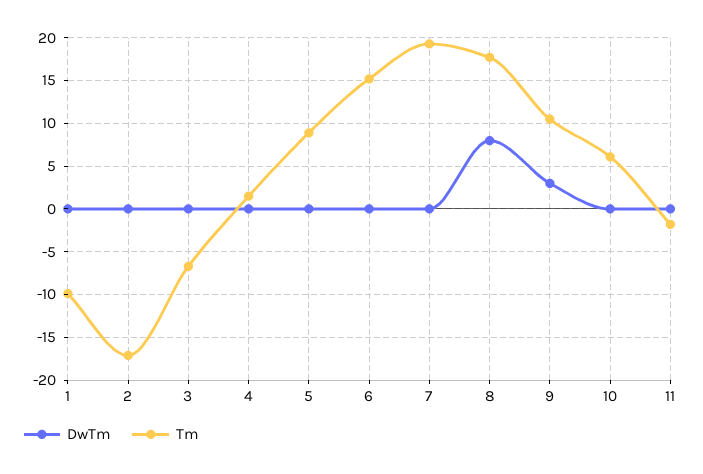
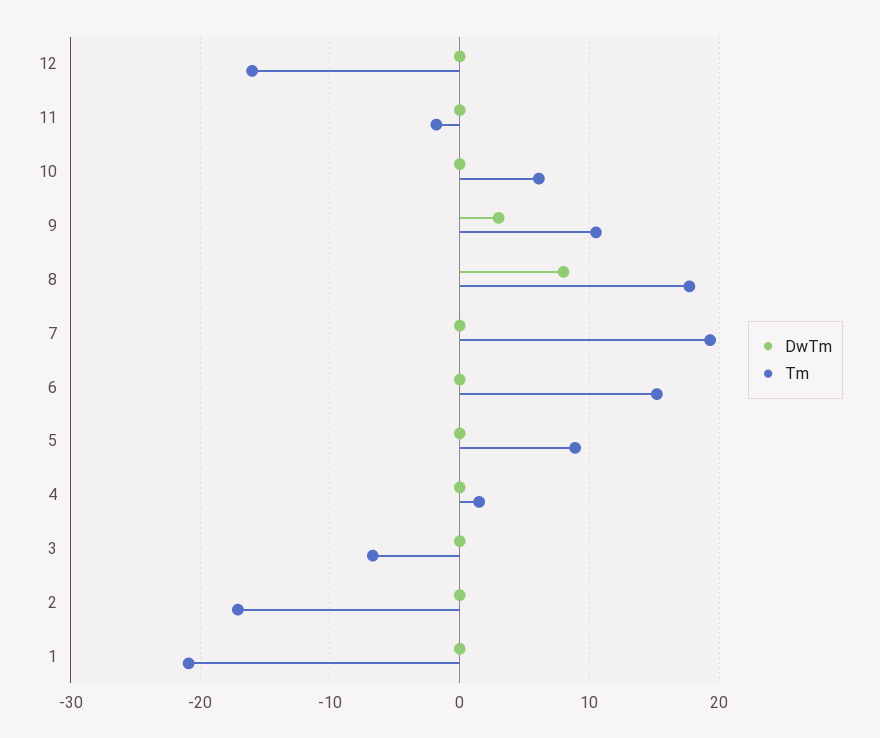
Tm, 1: -10 -> -21
DwTm, 12: none -> 0
Tm, 12: none -> -16

